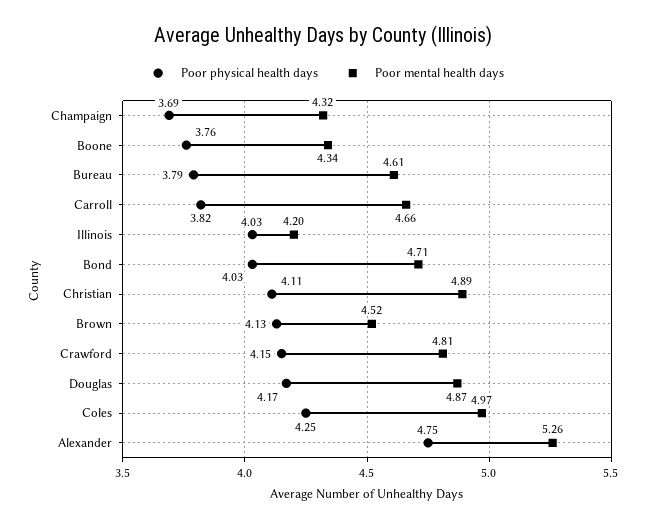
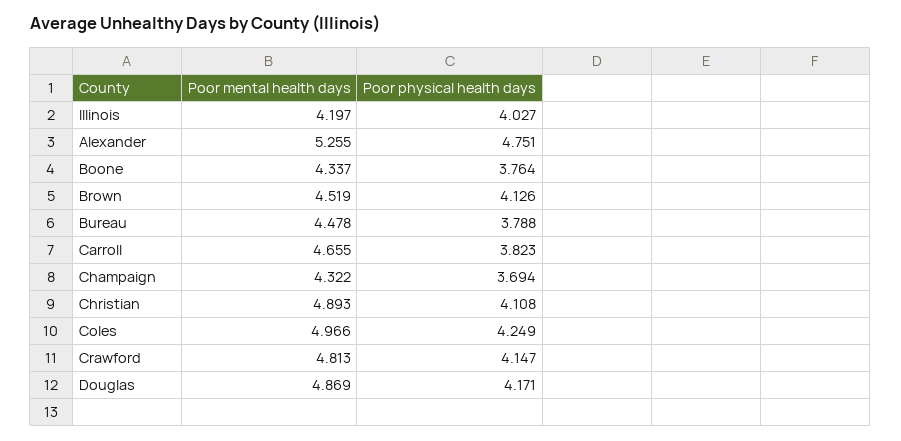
Poor mental health days, Bureau: 4.61 -> 4.478
Poor physical health days, Bond: 4.03 -> none
Poor mental health days, Bond: 4.71 -> none

